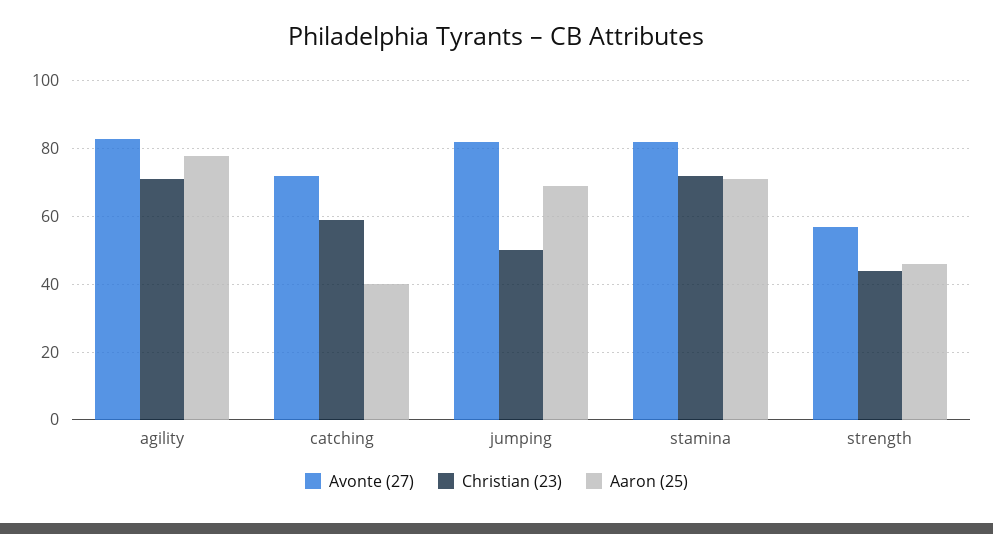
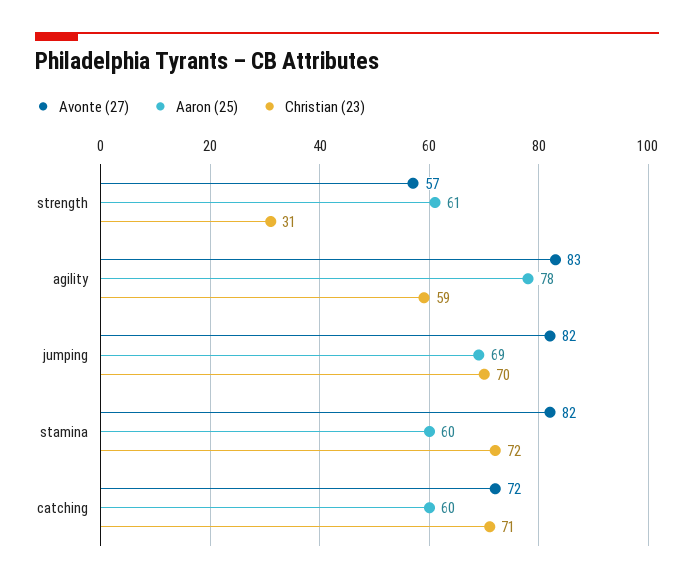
Christian (23), agility: 70 -> 59
Christian (23), catching: 60 -> 71
Aaron (25), catching: 40 -> 60
Christian (23), jumping: 50 -> 70
Aaron (25), stamina: 70 -> 60
Christian (23), strength: 45 -> 31
Aaron (25), strength: 45 -> 61

